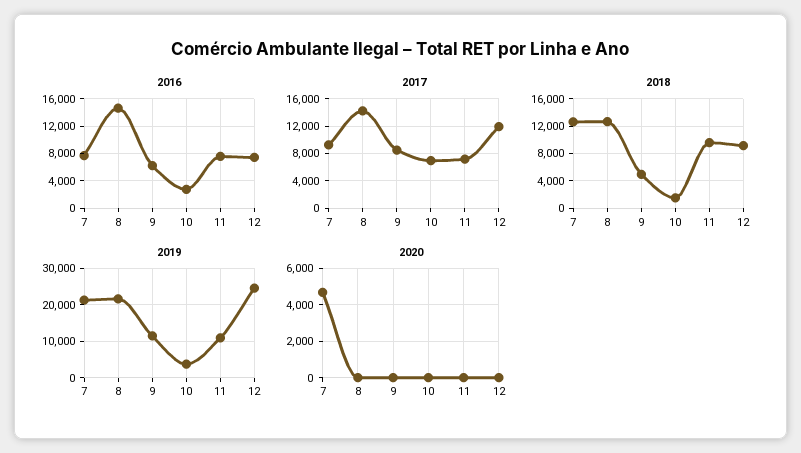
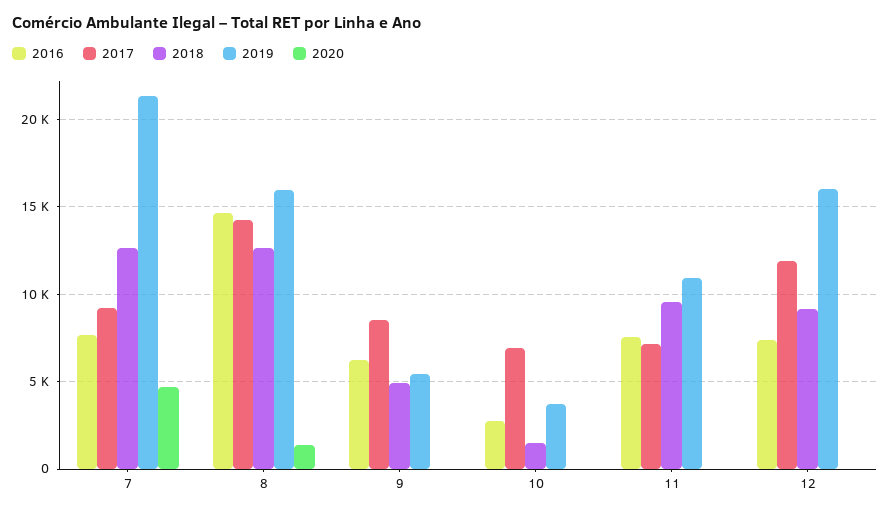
2019, 8: 22000 -> 16000
2019, 9: 12000 -> 5500
2019, 12: 24000 -> 16000
2020, 8: 0 -> 1500

